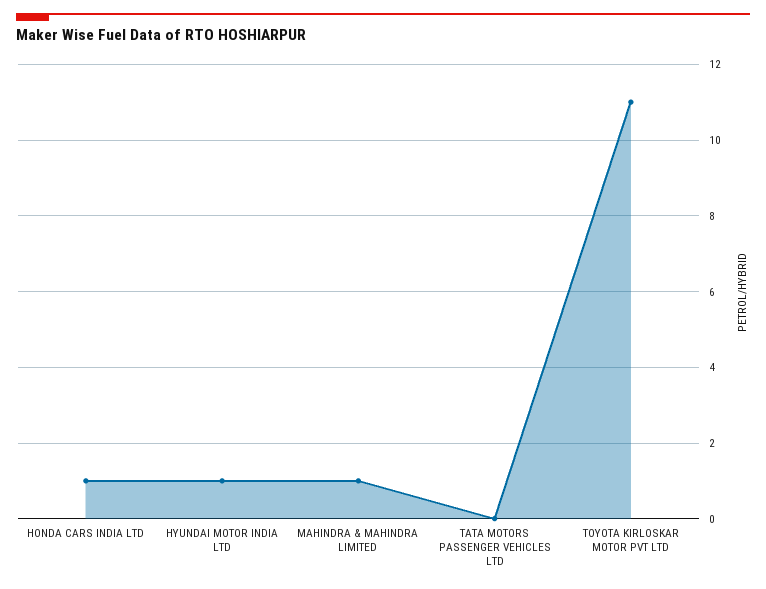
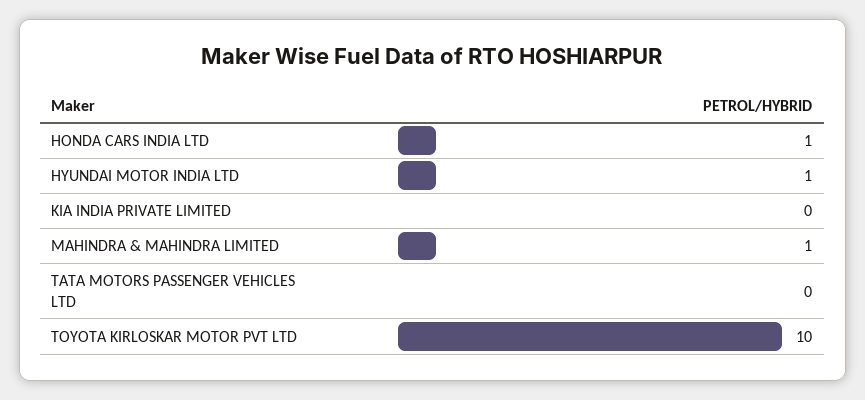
TOYOTA KIRLOSKAR MOTOR PVT LTD: 11 -> 10
KIA INDIA PRIVATE LIMITED: none -> 0

